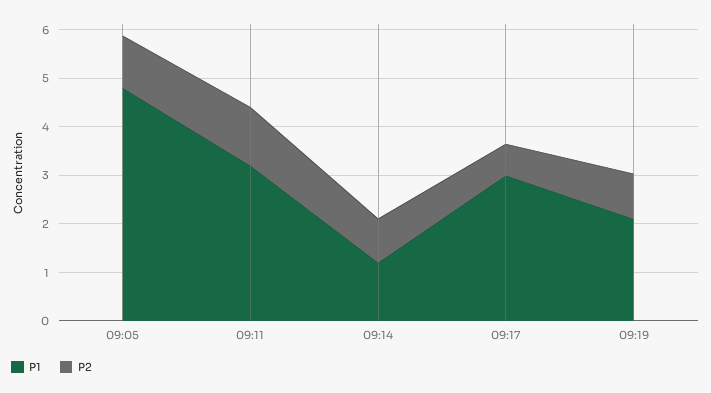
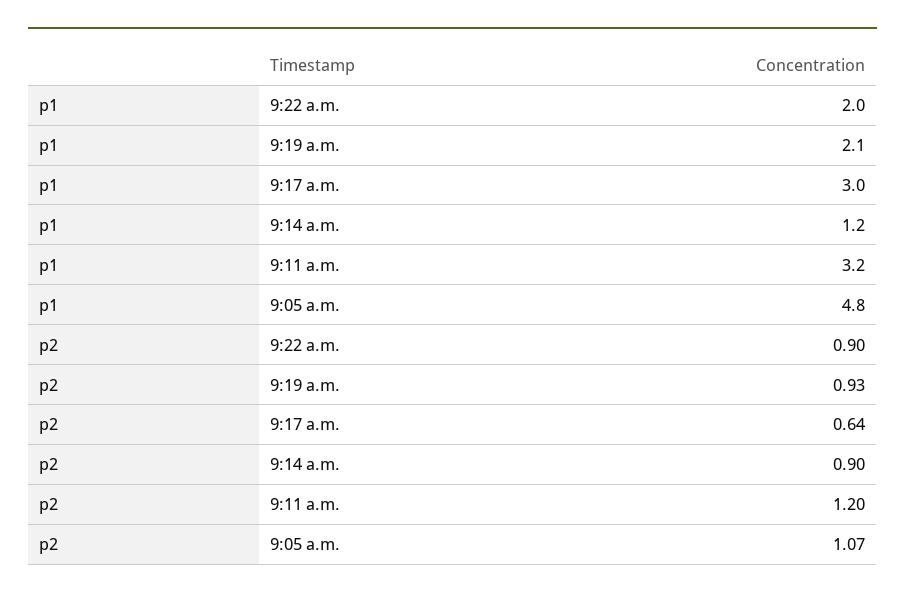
P1, 9:22 a.m.: none -> 2
P2, 9:22 a.m.: none -> 0.9

